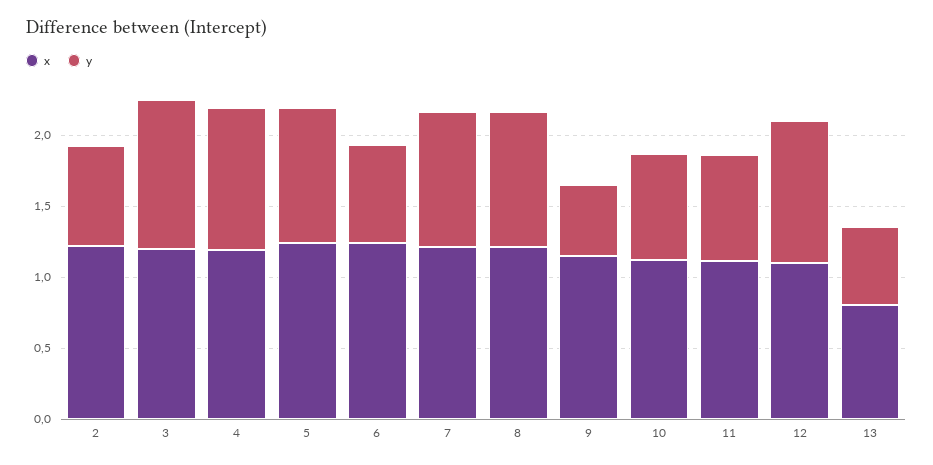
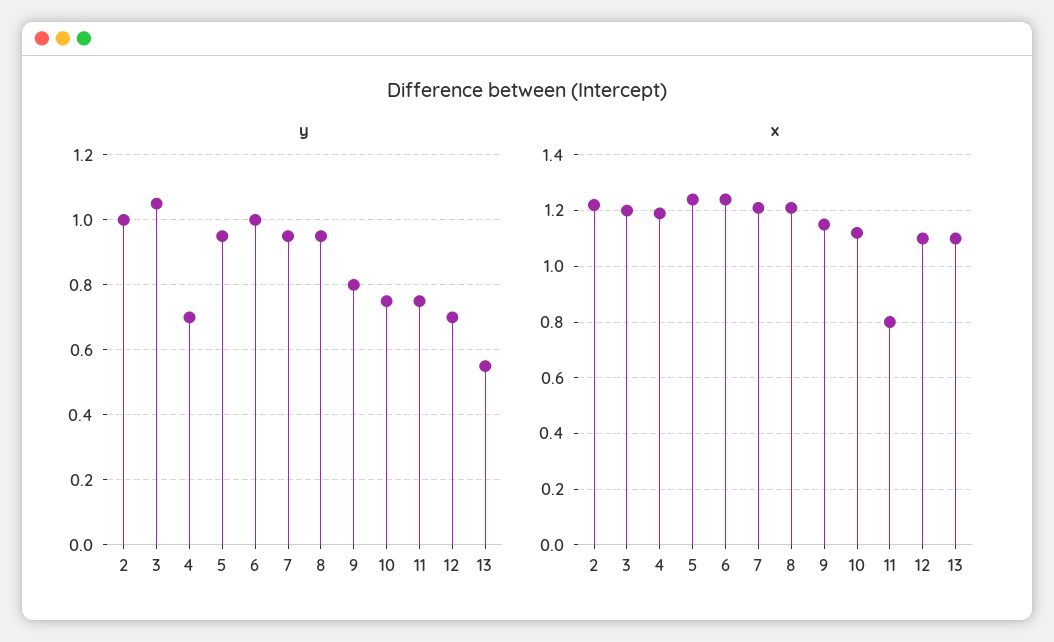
y, 2: 0.7 -> 1
y, 4: 1 -> 0.7
y, 6: 0.7 -> 1
y, 9: 0.5 -> 0.8
x, 11: 1.1 -> 0.8
y, 12: 1 -> 0.7
x, 13: 0.8 -> 1.1

